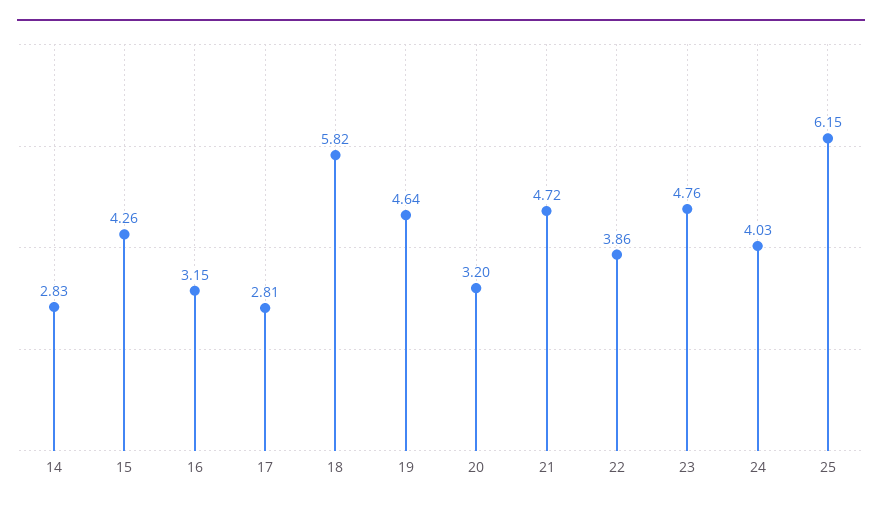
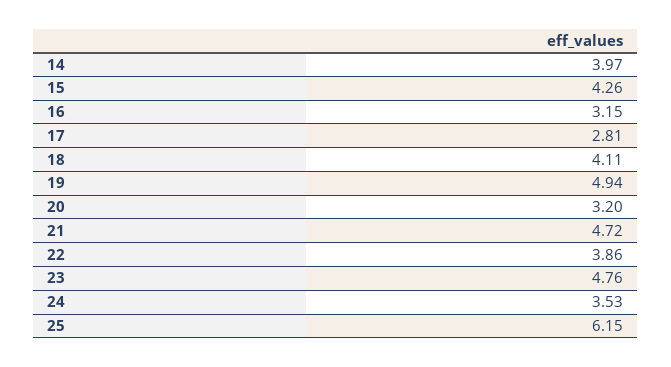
14: 2.83 -> 3.97
18: 5.82 -> 4.11
19: 4.64 -> 4.94
24: 4.03 -> 3.53

